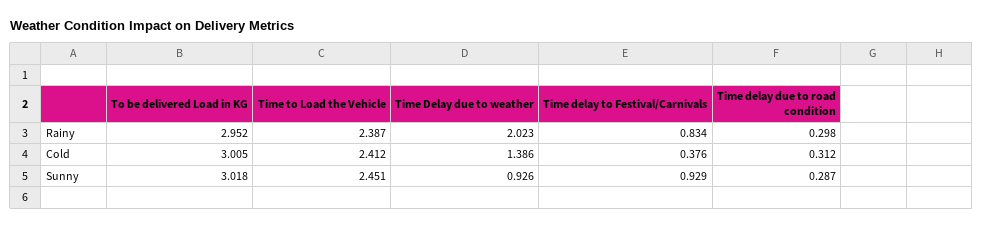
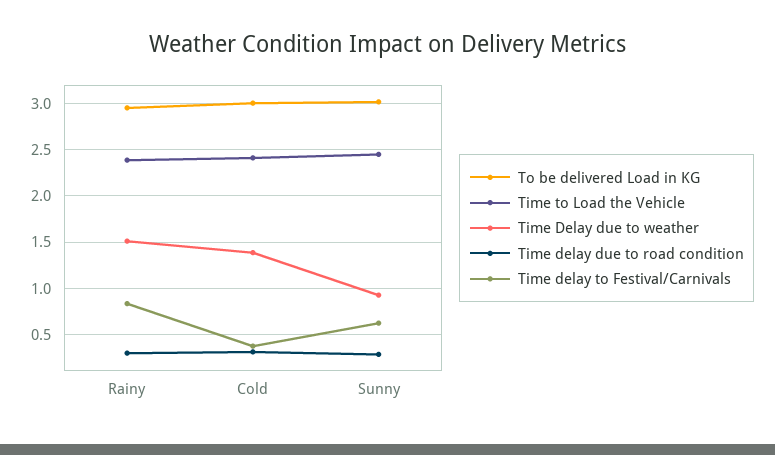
Time Delay due to weather, Rainy: 2.023 -> 1.5
Time delay to Festival/Carnivals, Sunny: 0.929 -> 0.6

